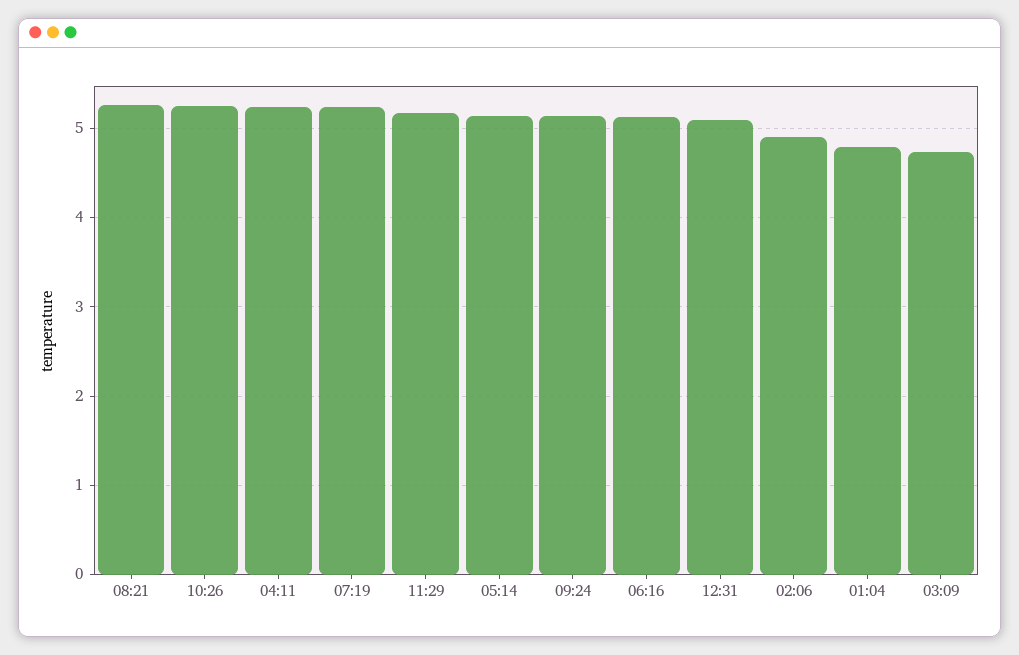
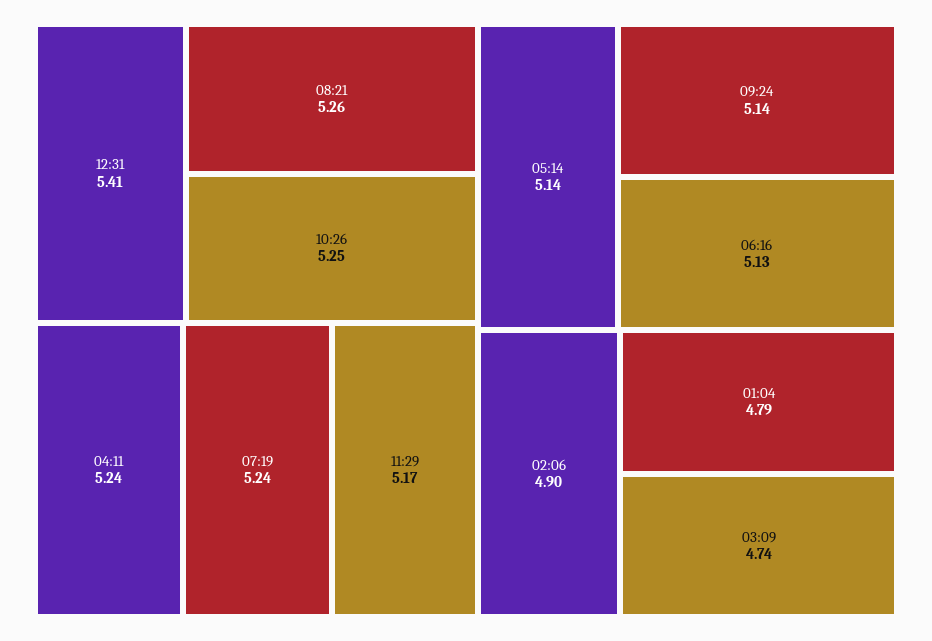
12:31: 5.1 -> 5.41

